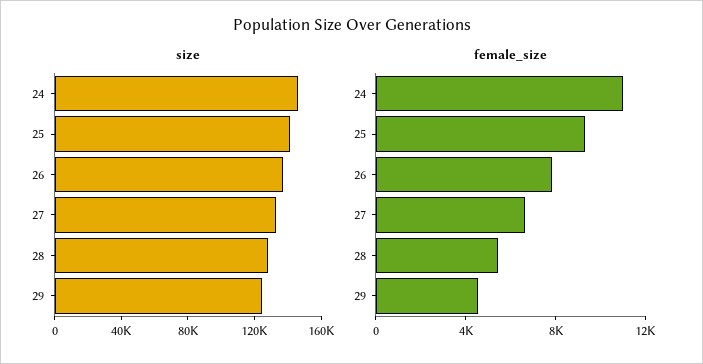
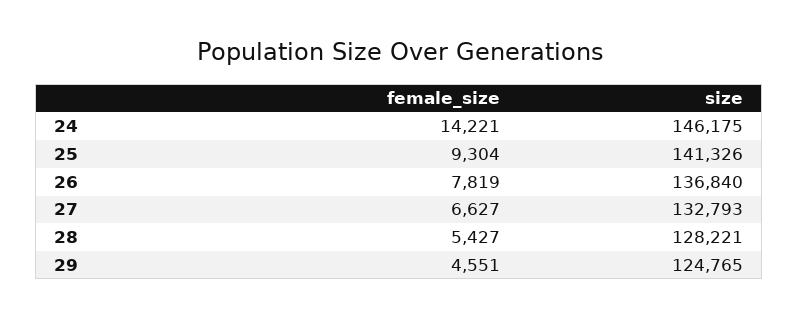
female_size, 24: 11000 -> 14221

